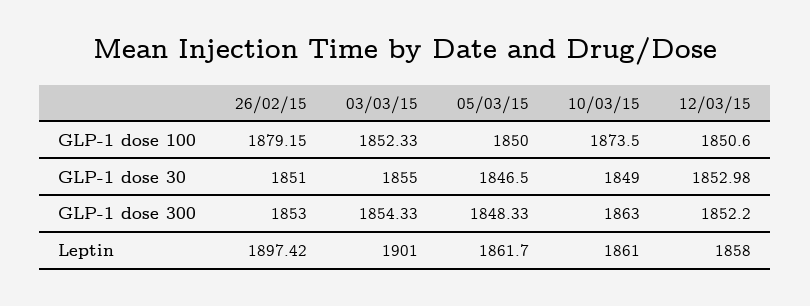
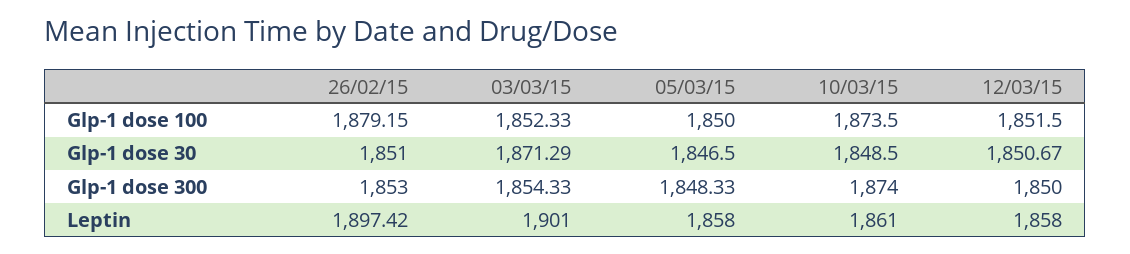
12/03/15, GLP-1 dose 100: 1850.6 -> 1851.5
03/03/15, GLP-1 dose 30: 1855 -> 1871.29
10/03/15, GLP-1 dose 30: 1849 -> 1848.5
12/03/15, GLP-1 dose 30: 1852.98 -> 1850.67
10/03/15, GLP-1 dose 300: 1863 -> 1874
12/03/15, GLP-1 dose 300: 1852.2 -> 1850
05/03/15, Leptin: 1861.7 -> 1858

